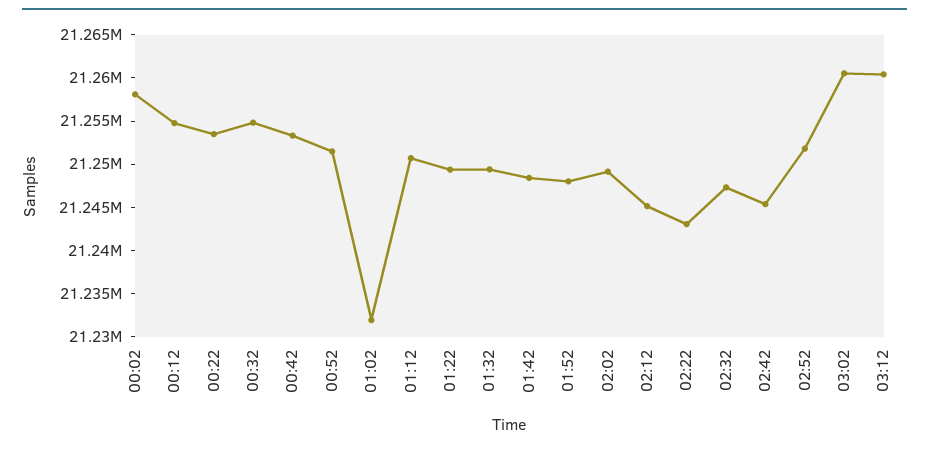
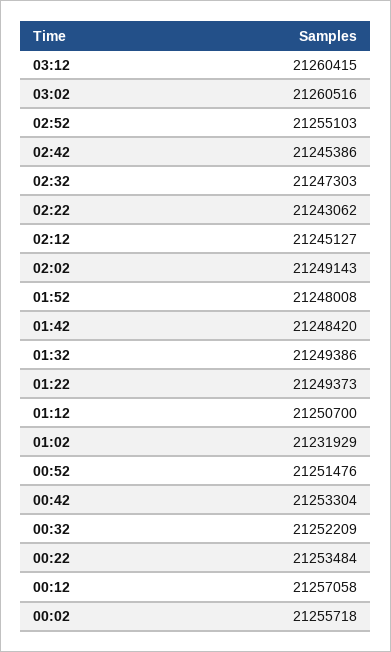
00:02: 21258000 -> 21255718
00:12: 21255000 -> 21257058
00:32: 21255000 -> 21252209
02:52: 21252000 -> 21255103

